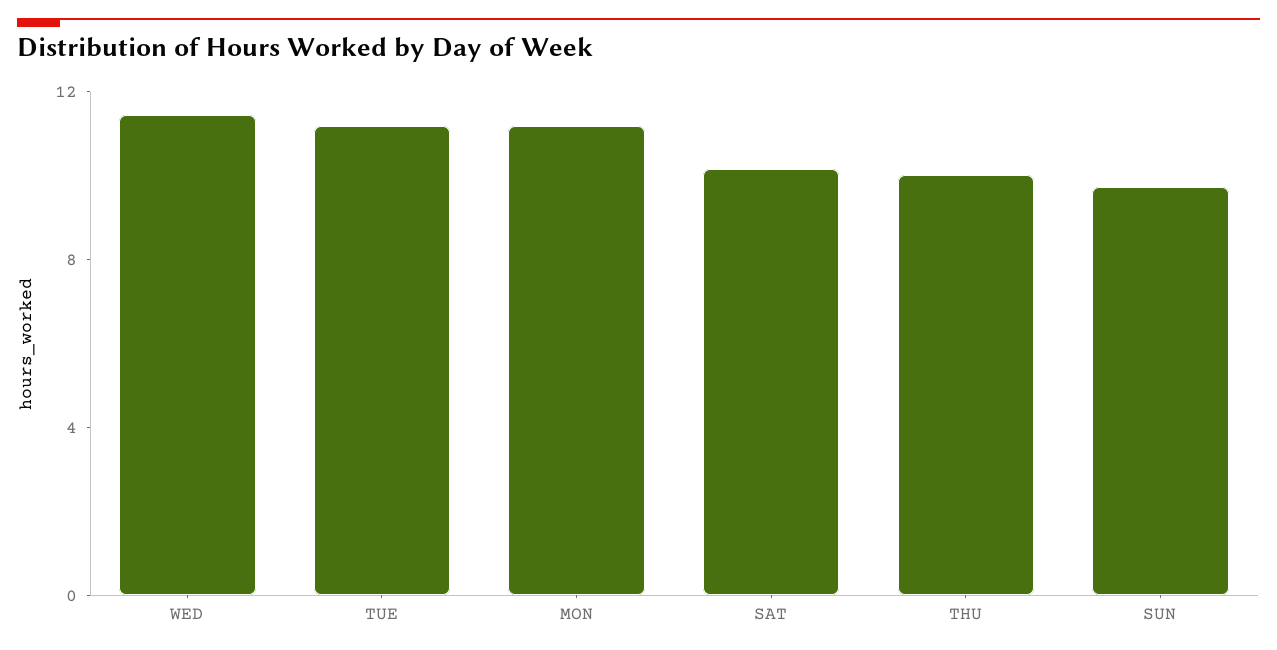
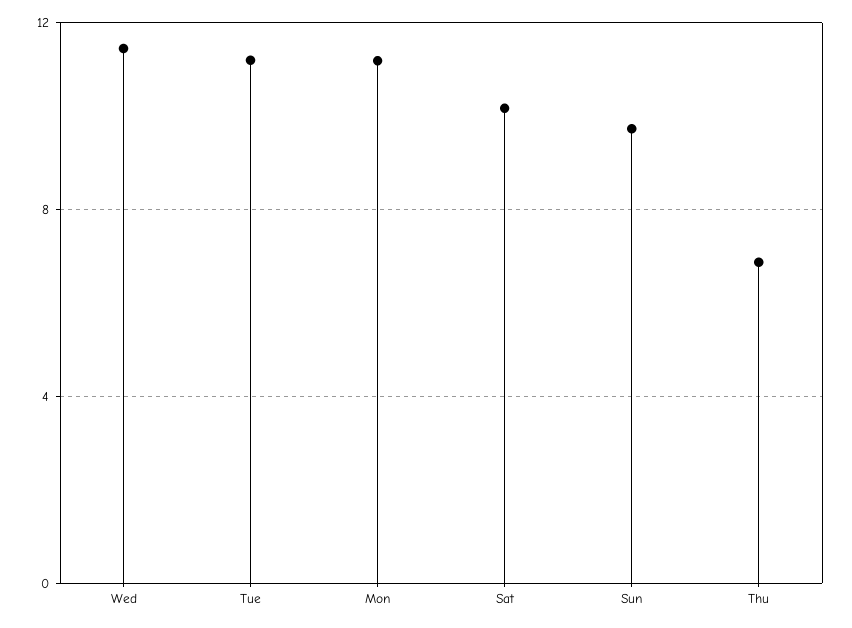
THU: 10 -> 7

